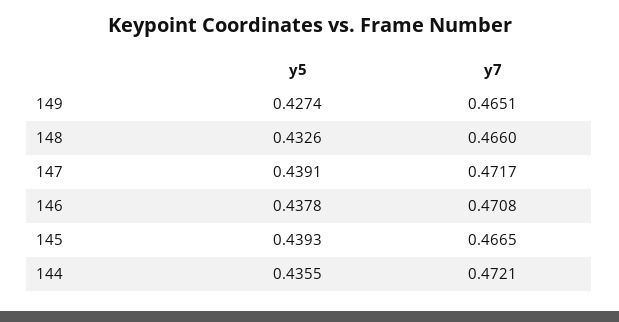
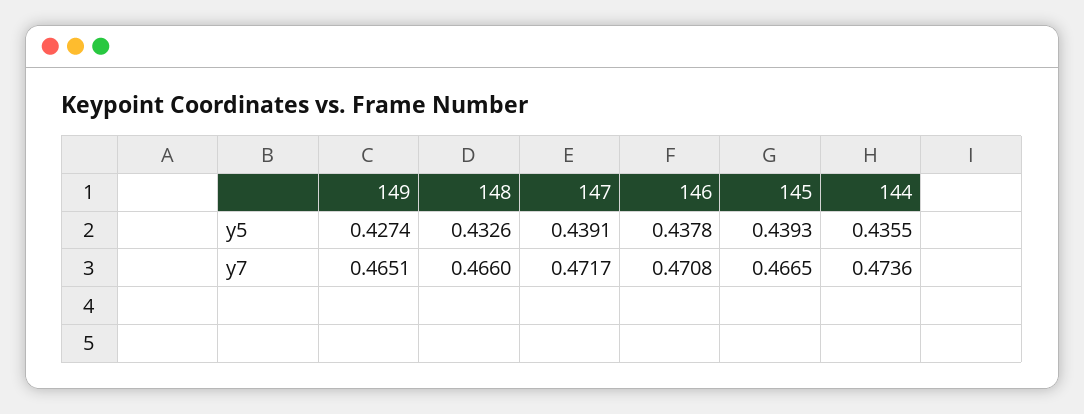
y7, 144: 0.4721 -> 0.4736

